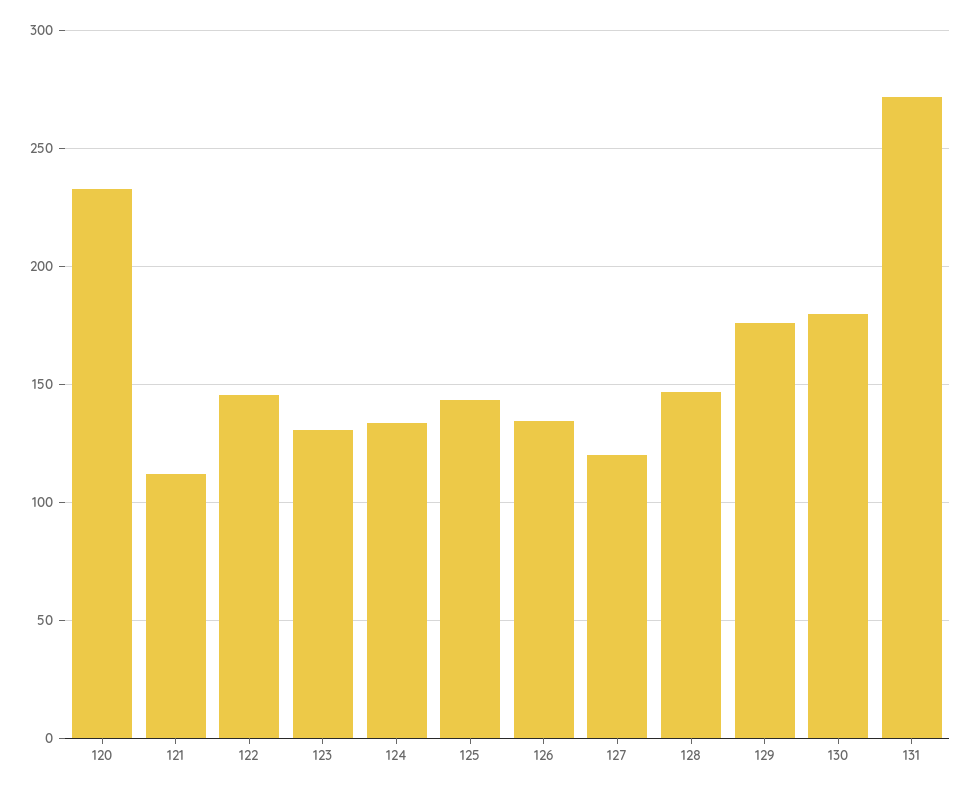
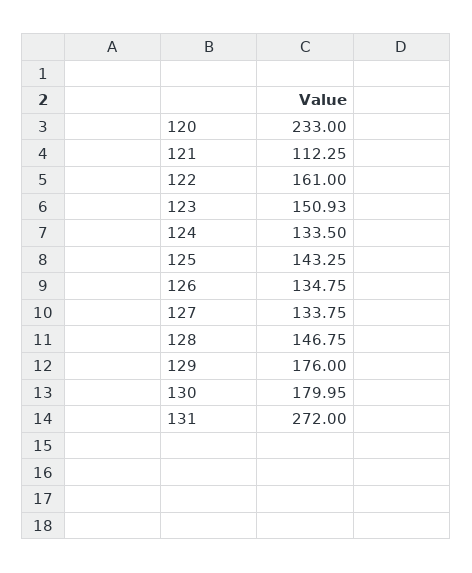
122: 145 -> 161
123: 130 -> 150.93
127: 120 -> 133.75

